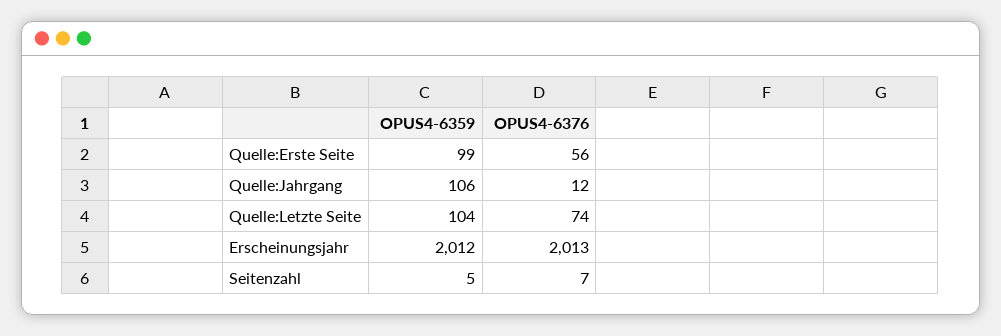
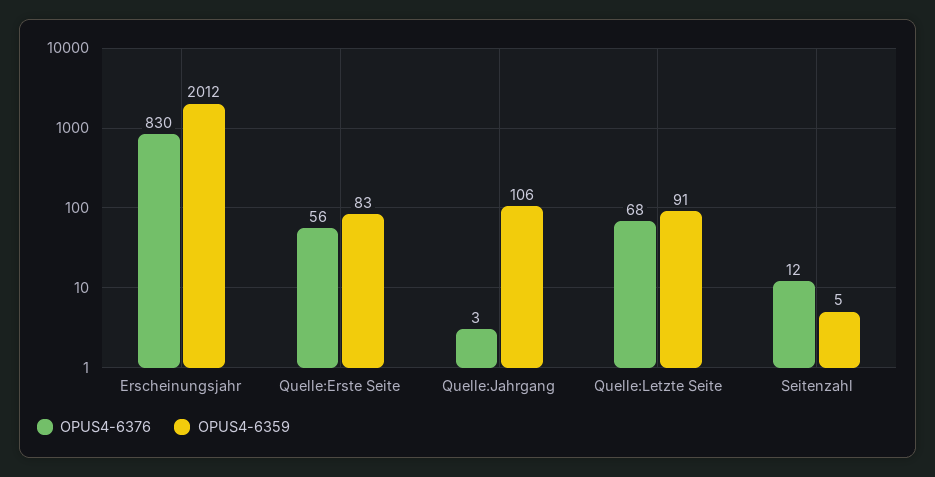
OPUS4-6359, Quelle:Erste Seite: 99 -> 83
OPUS4-6376, Quelle:Jahrgang: 12 -> 3
OPUS4-6359, Quelle:Letzte Seite: 104 -> 91
OPUS4-6376, Quelle:Letzte Seite: 74 -> 68
OPUS4-6376, Erscheinungsjahr: 2013 -> 830
OPUS4-6376, Seitenzahl: 7 -> 12

